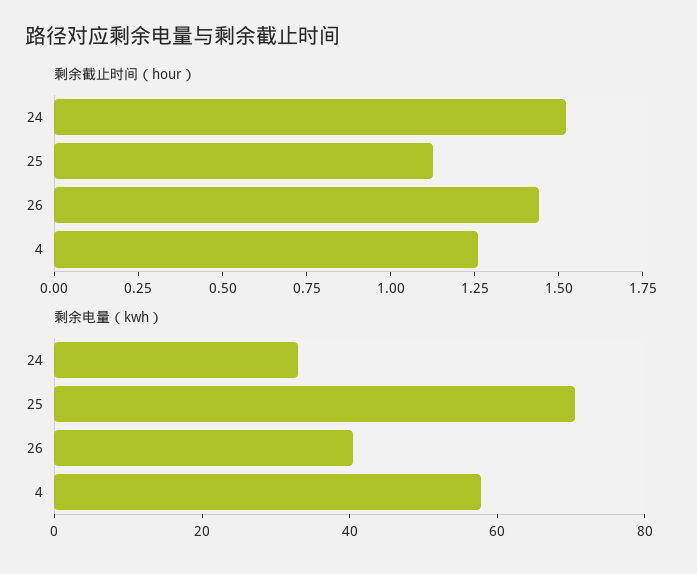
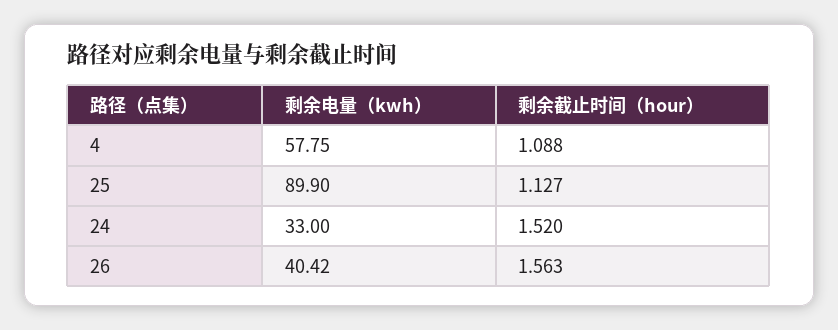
剩余截止时间（hour）, 26: 1.45 -> 1.563
剩余截止时间（hour）, 4: 1.25 -> 1.088
剩余电量（kwh）, 25: 70 -> 89.9

